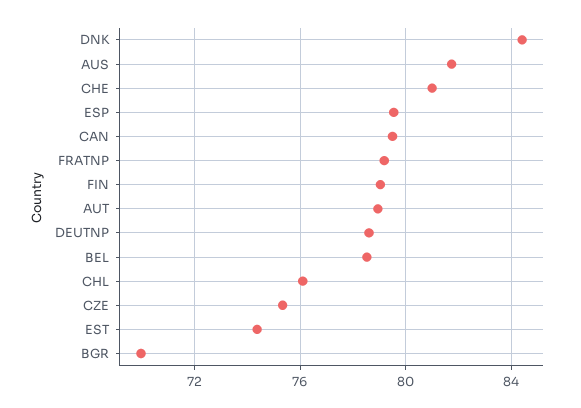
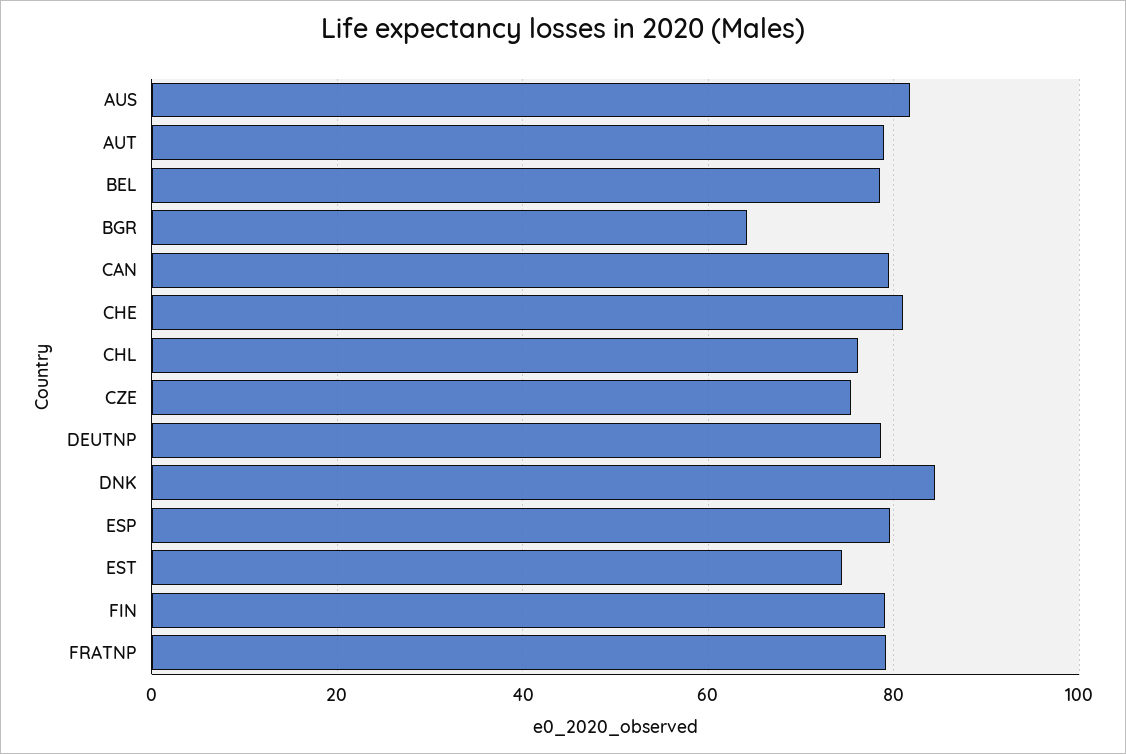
BGR: 70 -> 64

